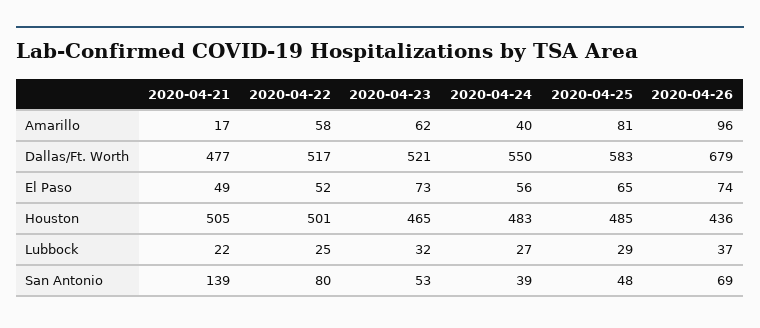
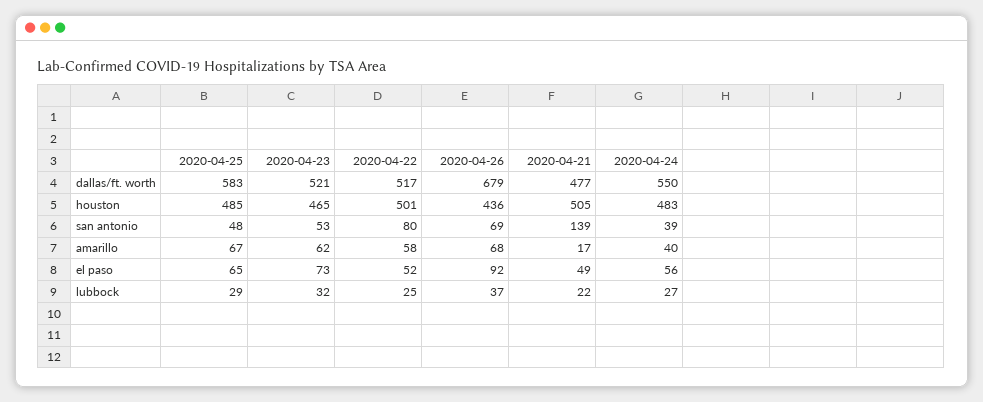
2020-04-25, Amarillo: 81 -> 67
2020-04-26, Amarillo: 96 -> 68
2020-04-26, El Paso: 74 -> 92

